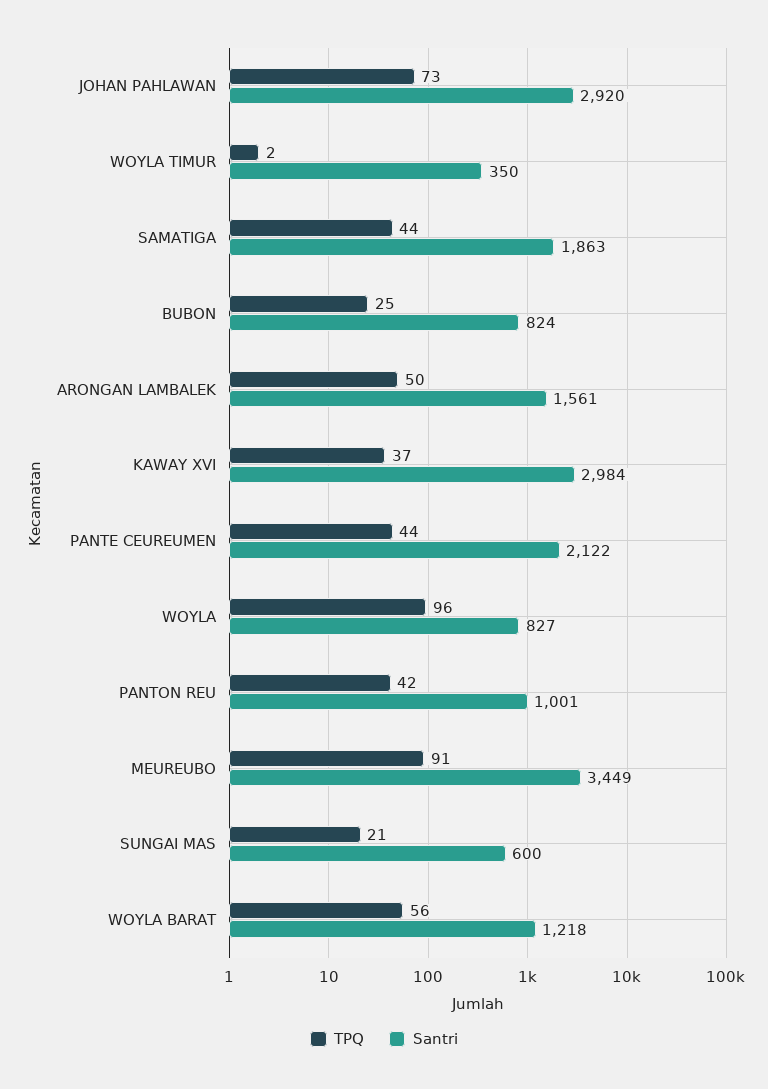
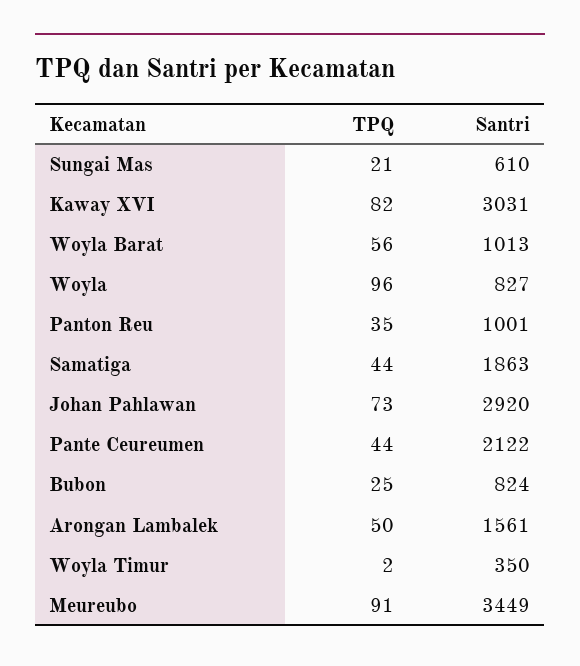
TPQ, KAWAY XVI: 37 -> 82
Santri, KAWAY XVI: 2984 -> 3031
TPQ, PANTON REU: 42 -> 35
Santri, SUNGAI MAS: 600 -> 610
Santri, WOYLA BARAT: 1218 -> 1013

